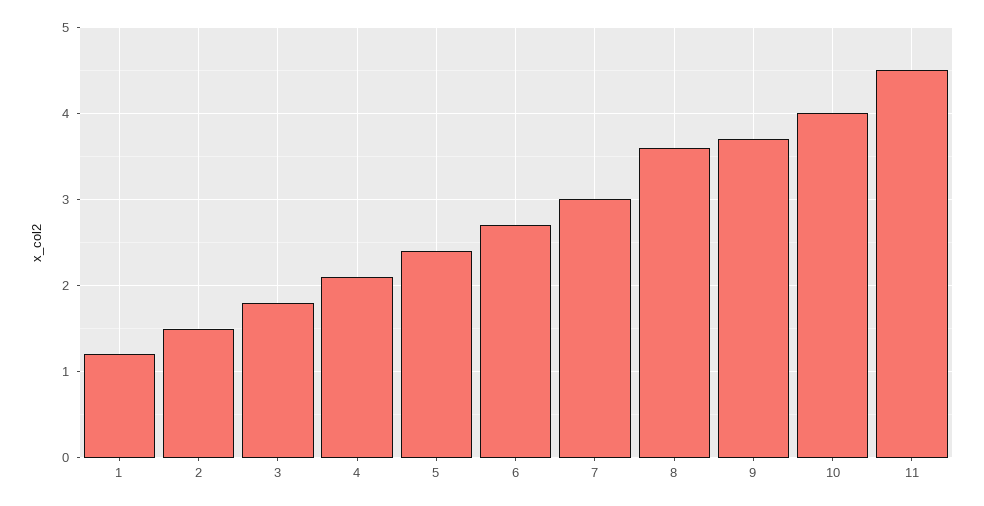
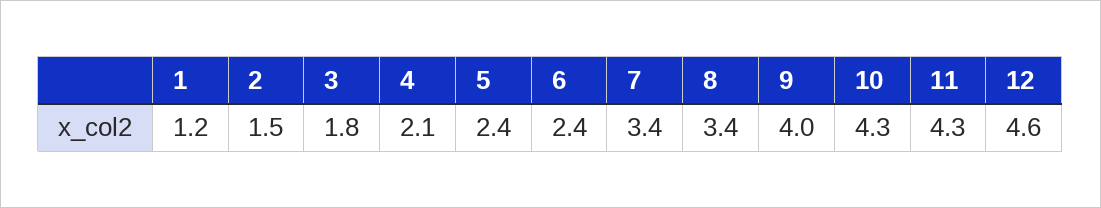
6: 2.7 -> 2.4
7: 3 -> 3.4
8: 3.6 -> 3.4
9: 3.7 -> 4
10: 4 -> 4.3
11: 4.5 -> 4.3
12: none -> 4.6

